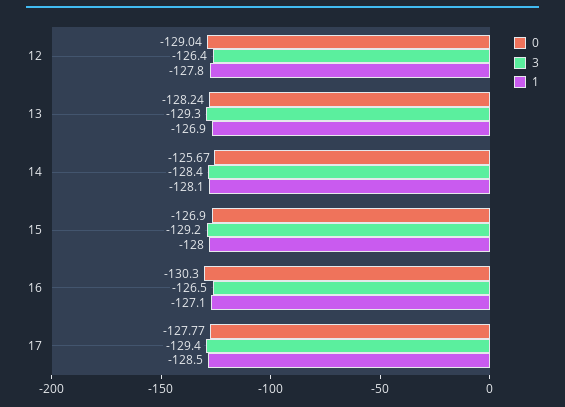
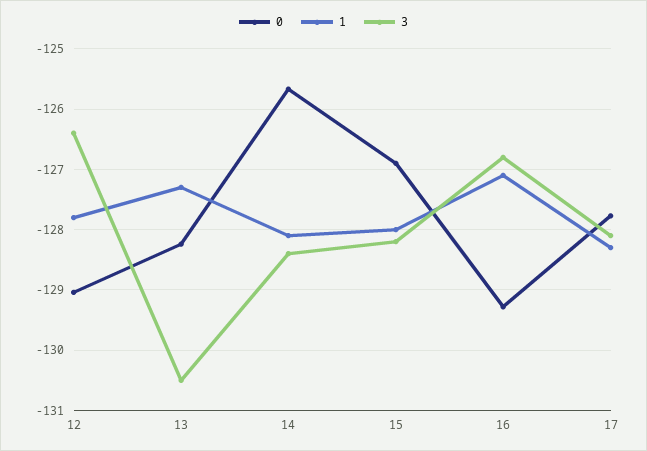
3, 13: -129.3 -> -130.5
1, 13: -126.9 -> -127.3
3, 15: -129.2 -> -128.2
0, 16: -130.3 -> -129.3
3, 16: -126.5 -> -126.8
3, 17: -129.4 -> -128.1
1, 17: -128.5 -> -128.3

